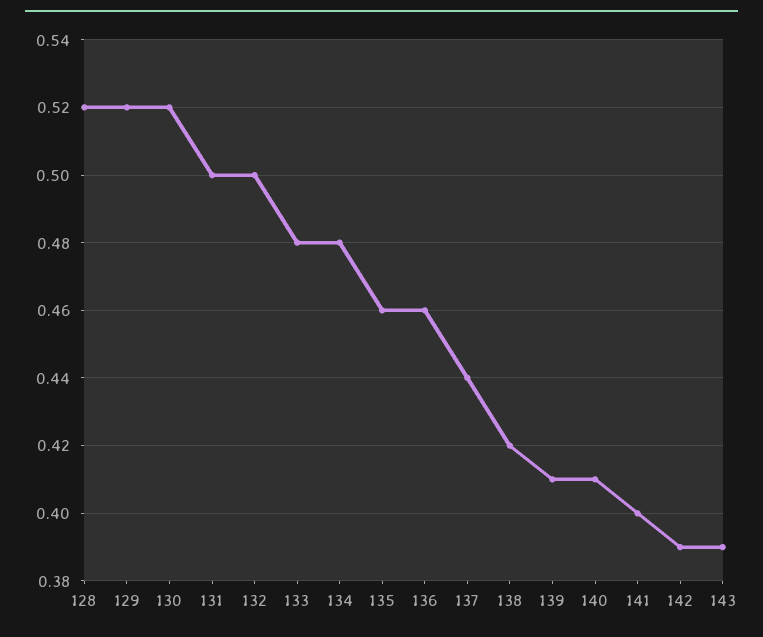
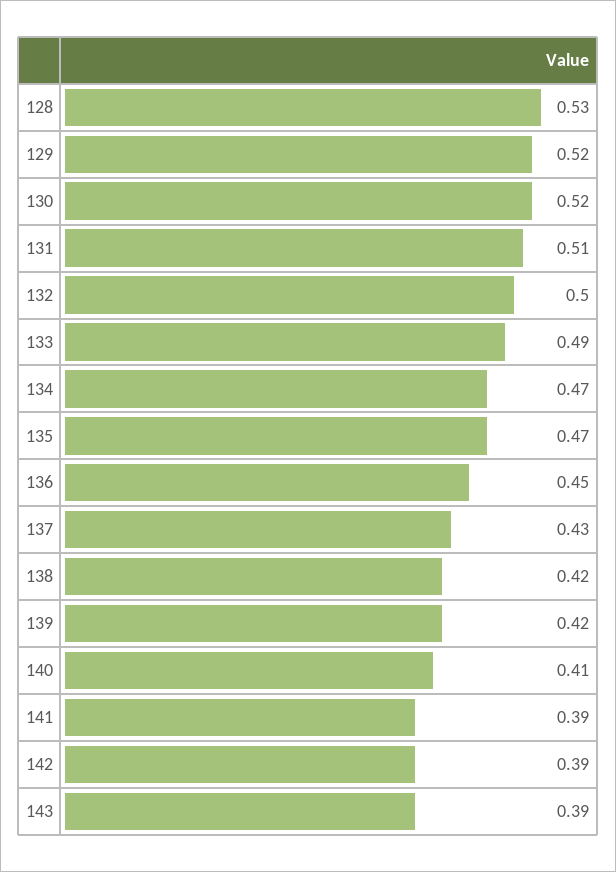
128: 0.52 -> 0.53
131: 0.5 -> 0.51
133: 0.48 -> 0.49
134: 0.48 -> 0.47
135: 0.46 -> 0.47
136: 0.46 -> 0.45
137: 0.44 -> 0.43
139: 0.41 -> 0.42
141: 0.4 -> 0.39

